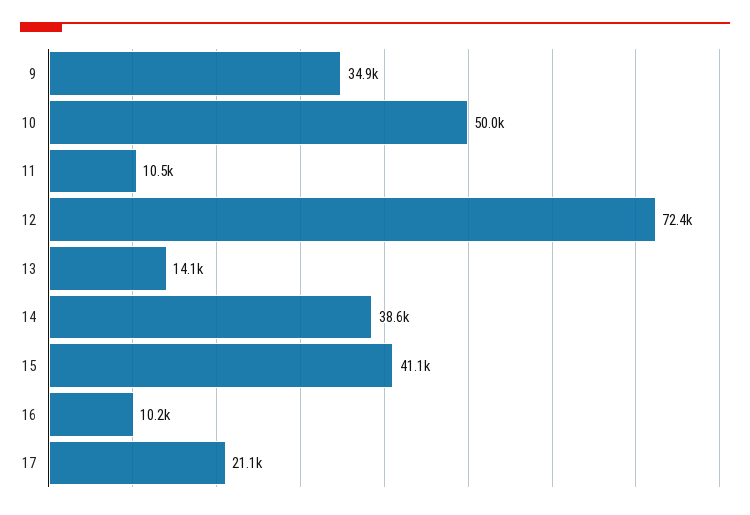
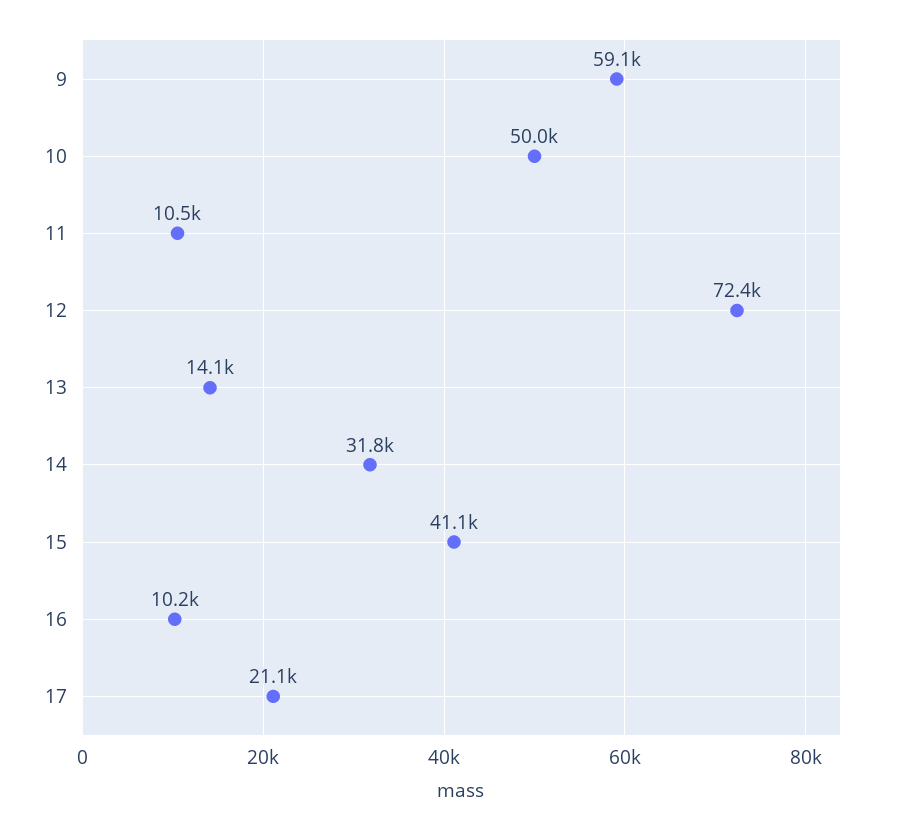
9: 34900 -> 59100
14: 38600 -> 31800

